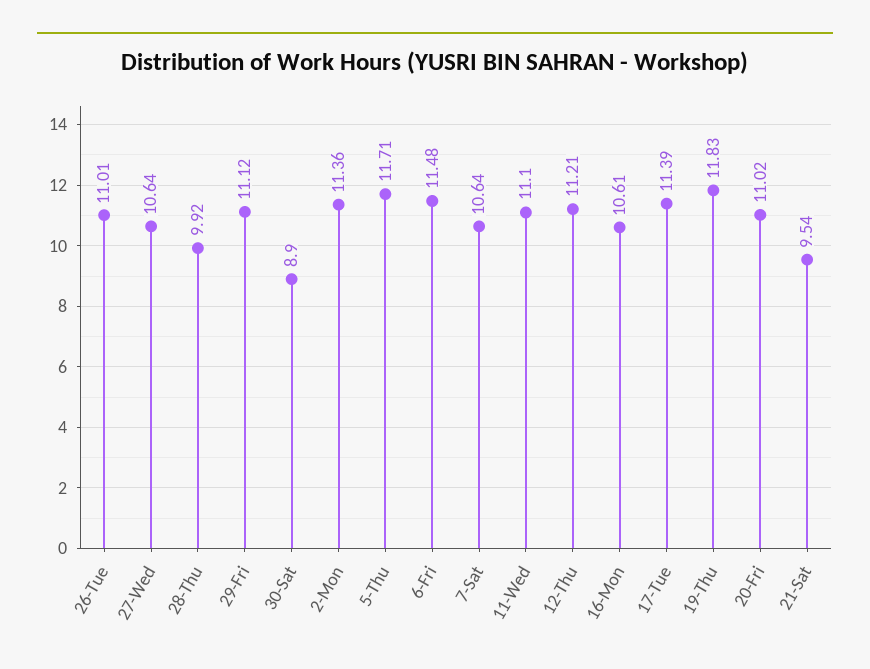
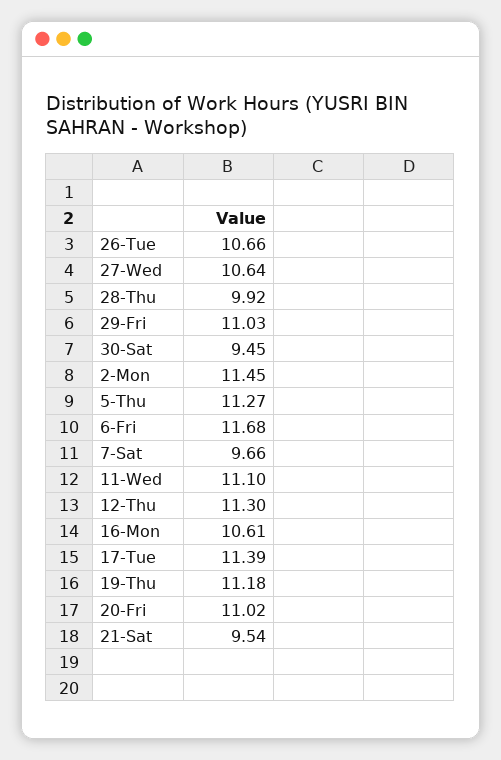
26-Tue: 11.01 -> 10.66
29-Fri: 11.12 -> 11.03
30-Sat: 8.9 -> 9.45
2-Mon: 11.36 -> 11.45
5-Thu: 11.71 -> 11.27
6-Fri: 11.48 -> 11.68
7-Sat: 10.64 -> 9.66
12-Thu: 11.21 -> 11.3
19-Thu: 11.83 -> 11.18

